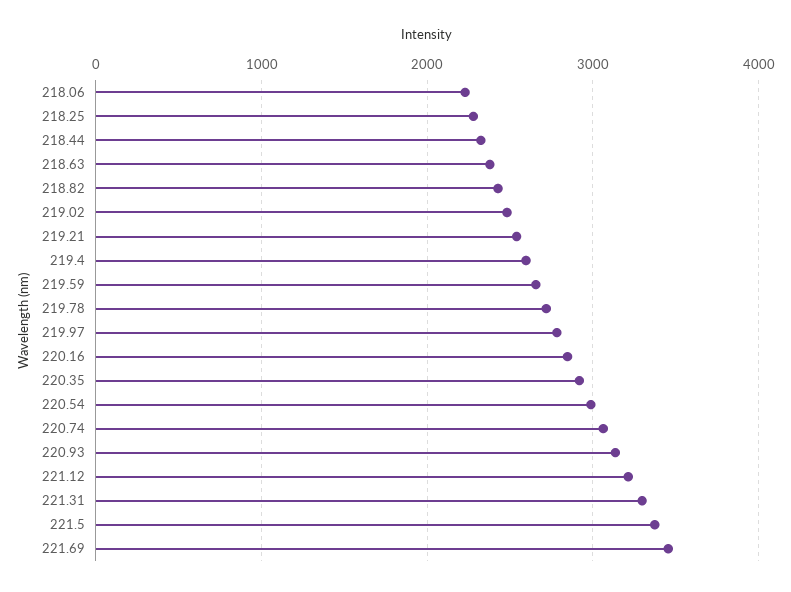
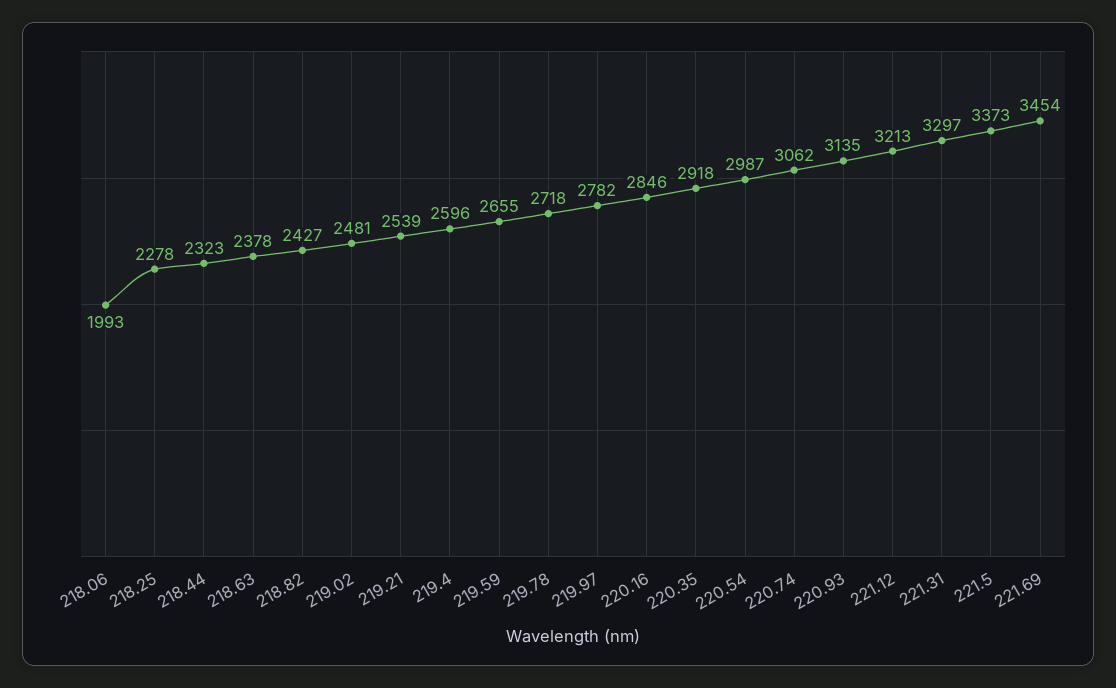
218.06: 2200 -> 1993

